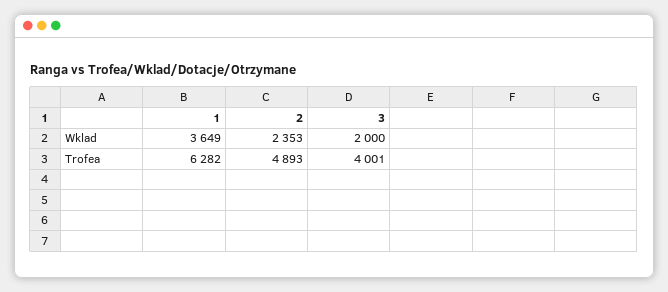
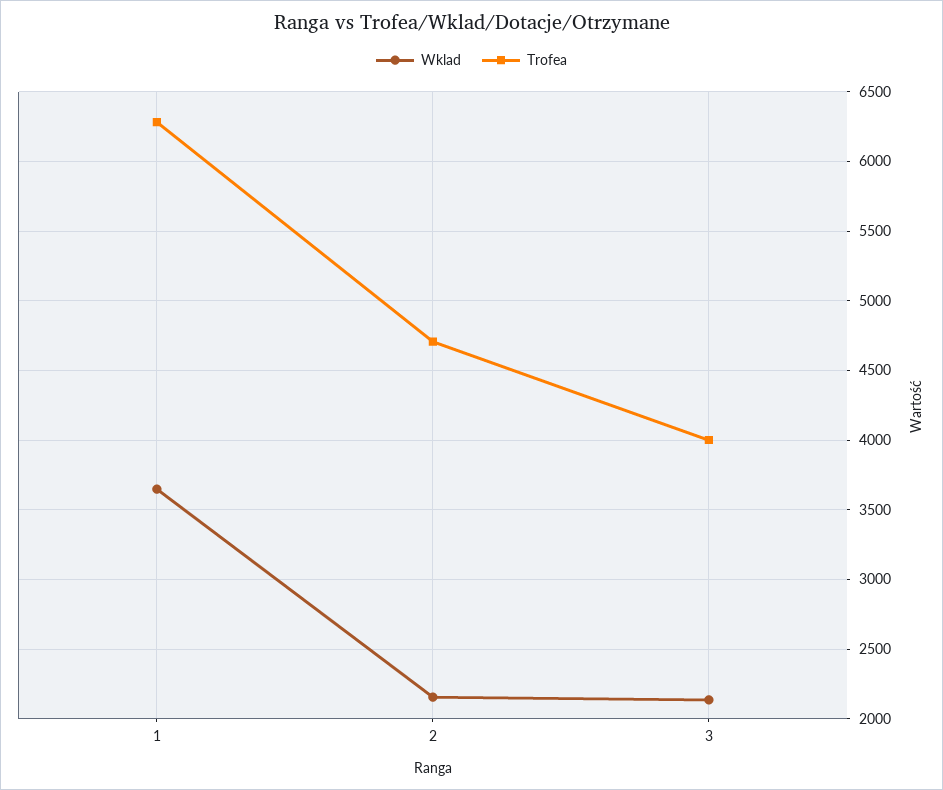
Wklad, 2: 2353 -> 2150
Wklad, 3: 2000 -> 2150
Trofea, 2: 4893 -> 4700

